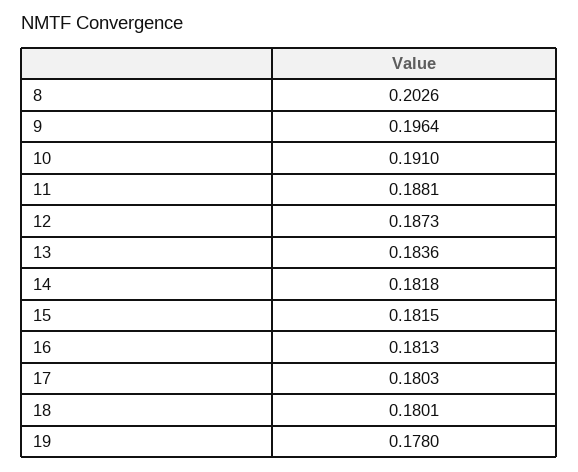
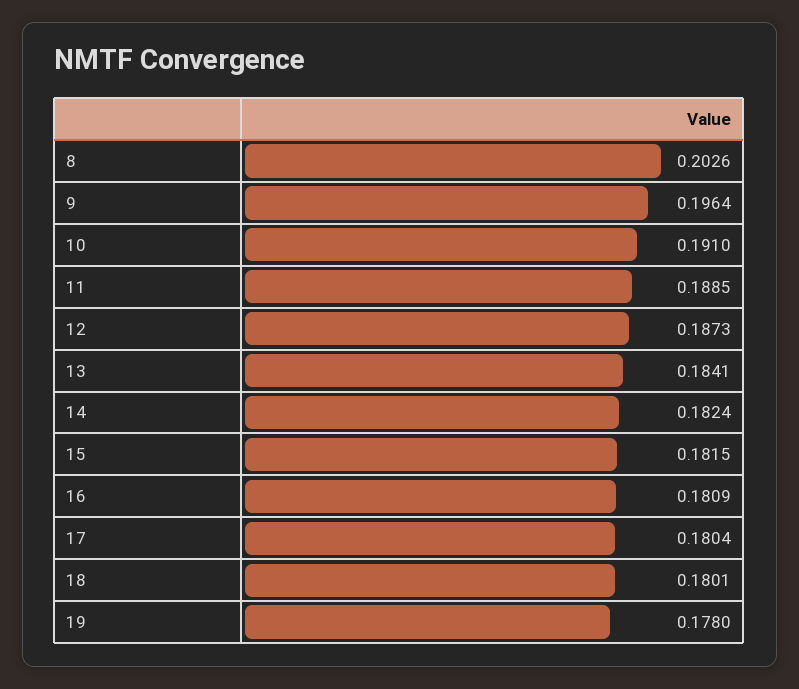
11: 0.1881 -> 0.1885
13: 0.1836 -> 0.1841
14: 0.1818 -> 0.1824
16: 0.1813 -> 0.1809
17: 0.1803 -> 0.1804

